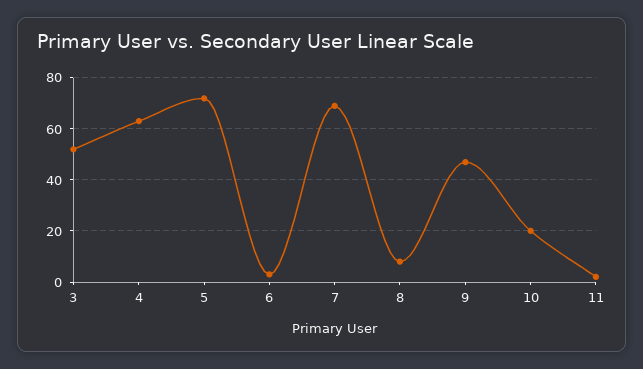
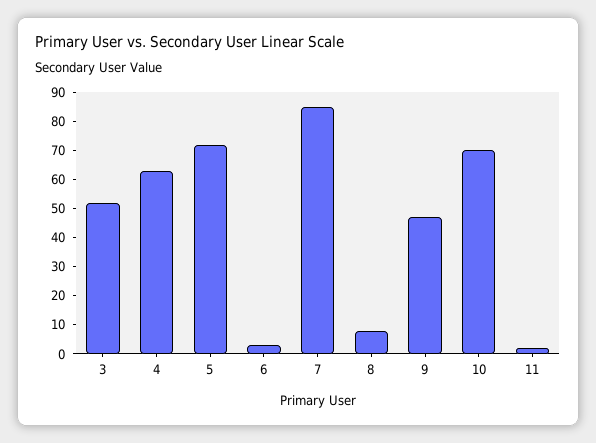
7: 70 -> 85
10: 20 -> 70

